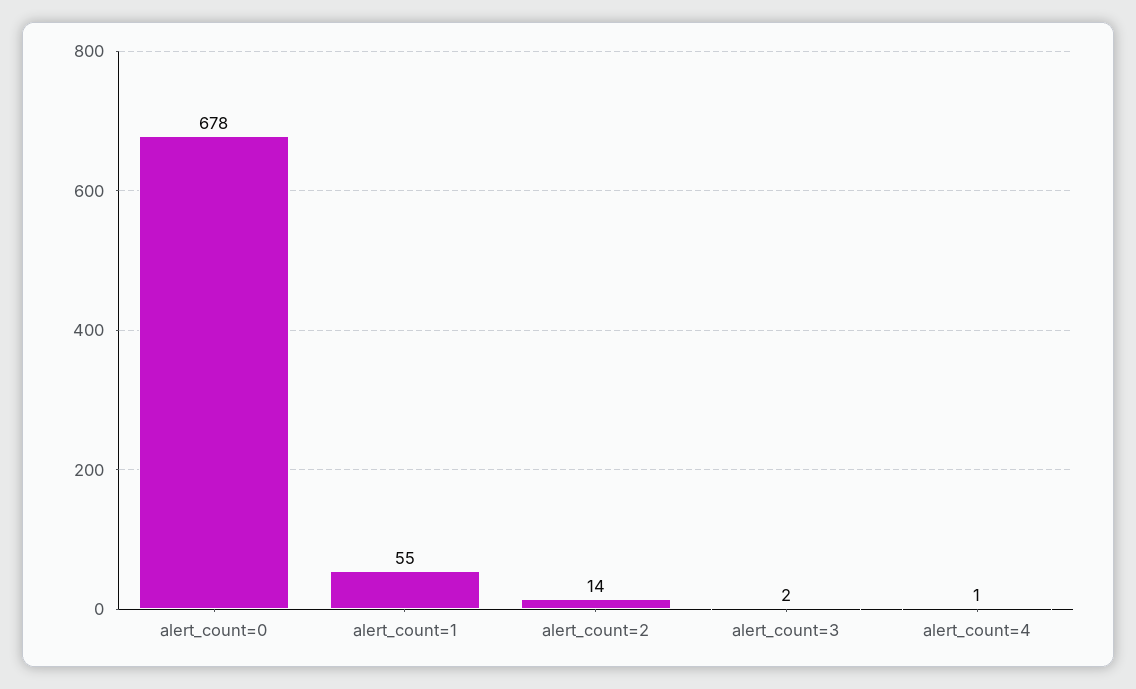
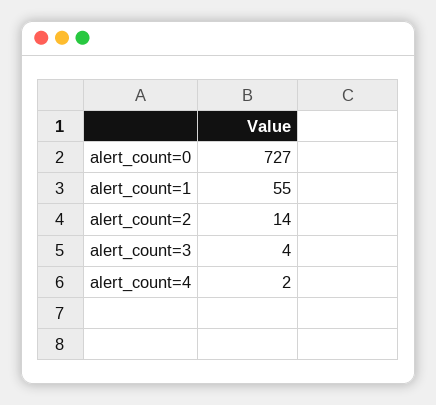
alert_count=0: 678 -> 727
alert_count=3: 2 -> 4
alert_count=4: 1 -> 2

